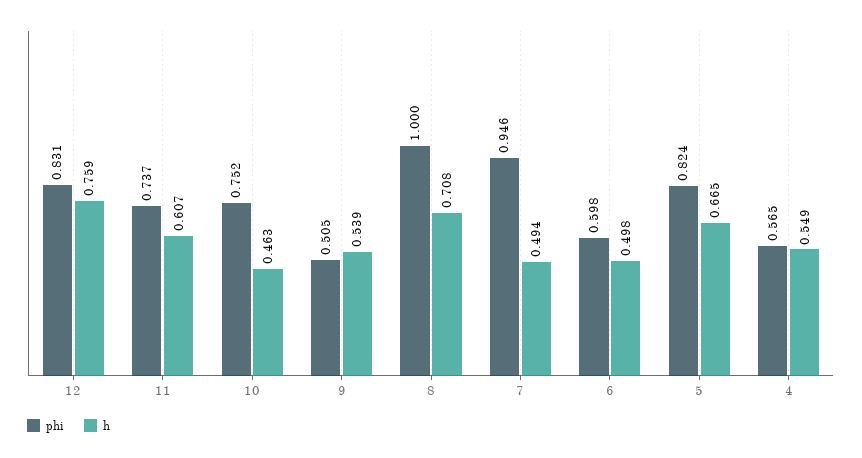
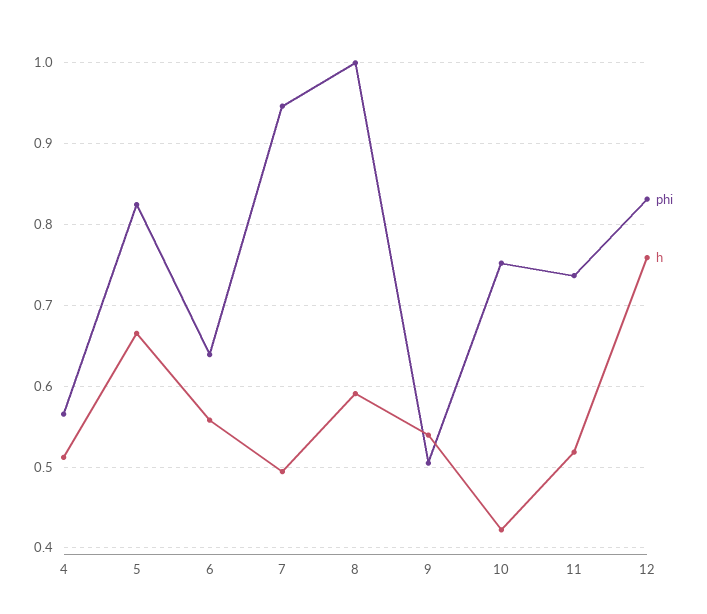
h, 11: 0.607 -> 0.52
h, 10: 0.463 -> 0.42
h, 8: 0.708 -> 0.59
phi, 6: 0.598 -> 0.64
h, 6: 0.498 -> 0.56
h, 4: 0.549 -> 0.51

